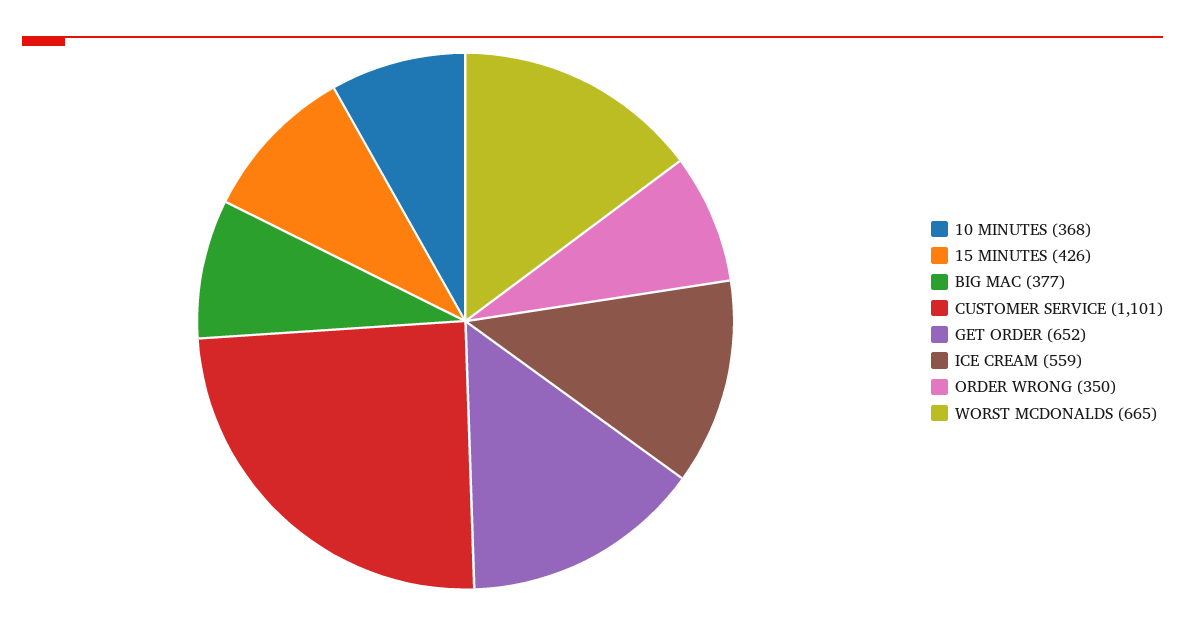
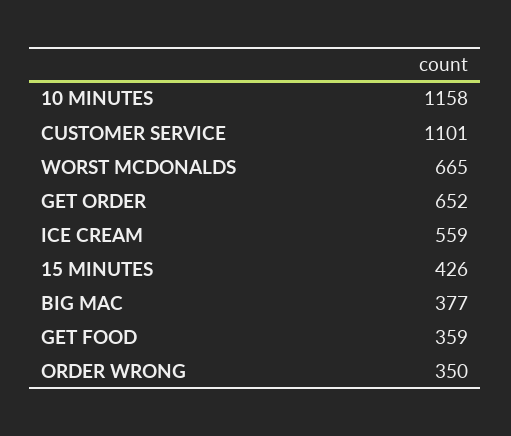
10 MINUTES: 368 -> 1158
GET FOOD: none -> 359

